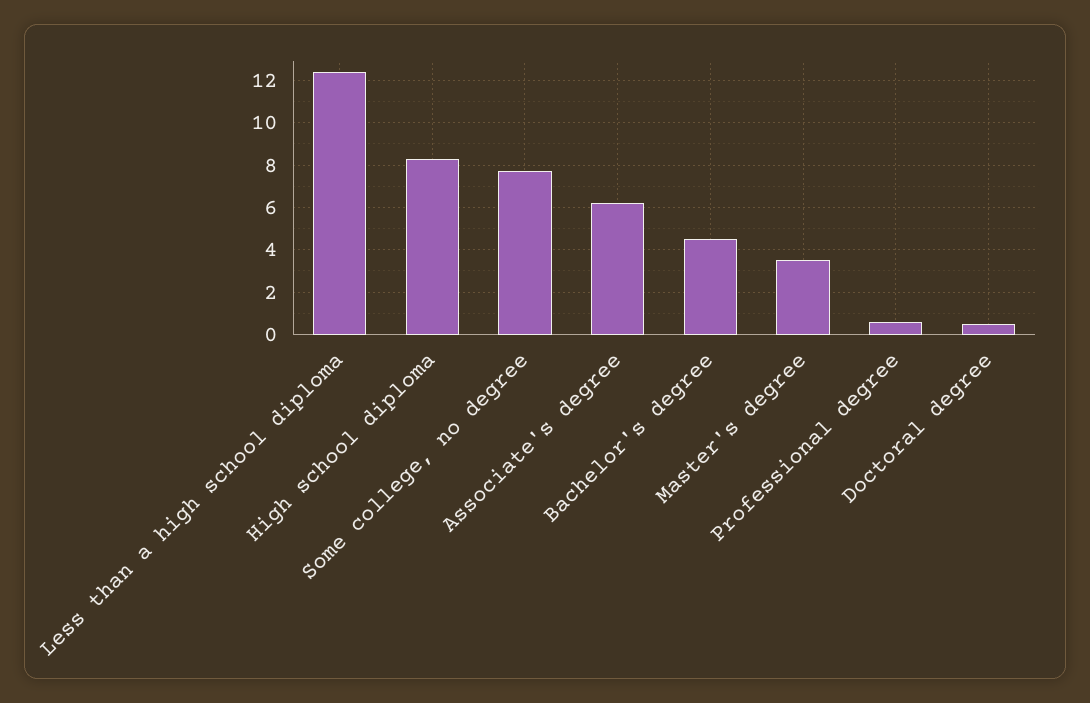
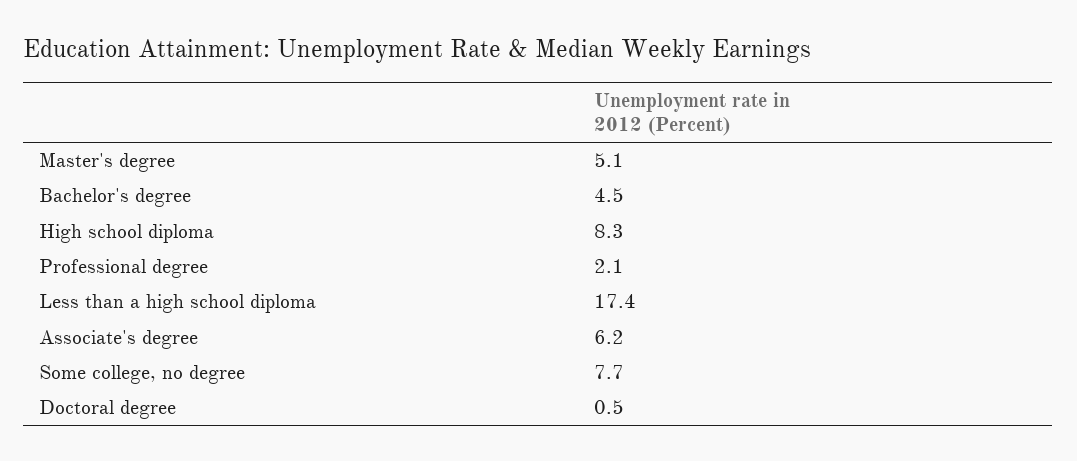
Less than a high school diploma: 12.5 -> 17.4
Master's degree: 3.5 -> 5.1
Professional degree: 0.5 -> 2.1

